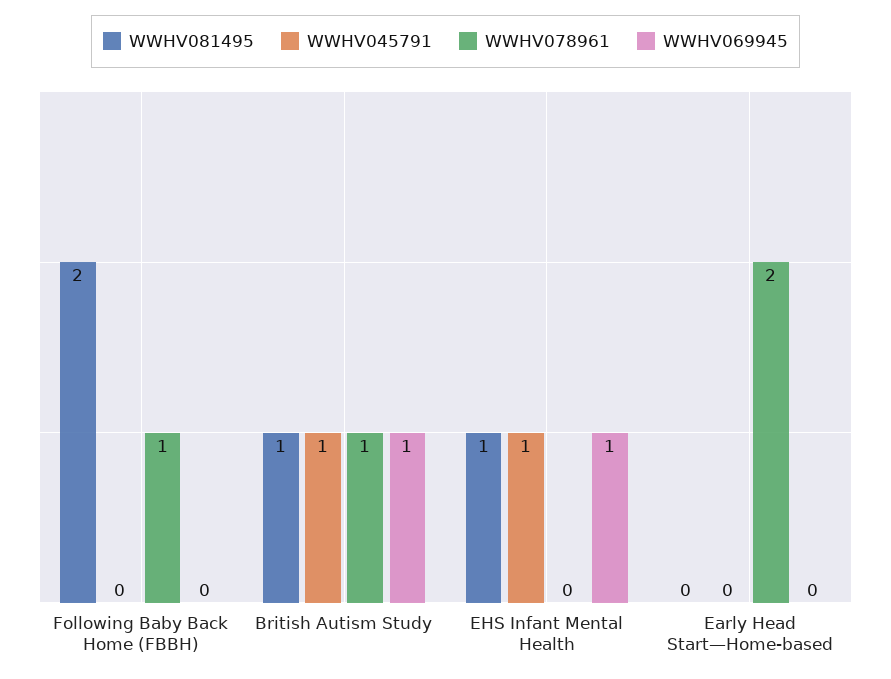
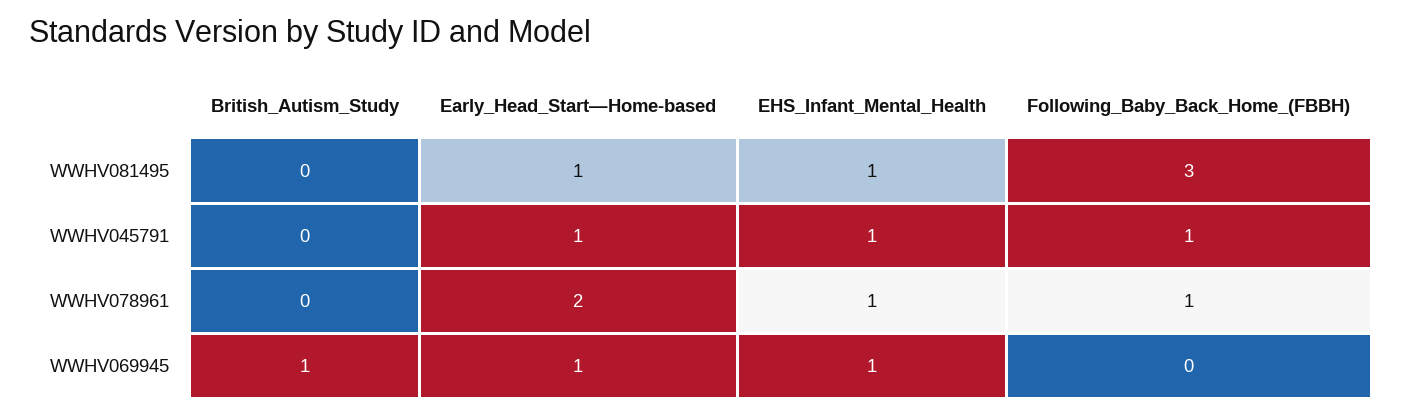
WWHV081495, Following Baby Back Home (FBBH): 2 -> 3
WWHV045791, Following Baby Back Home (FBBH): 0 -> 1
WWHV081495, British Autism Study: 1 -> 0
WWHV045791, British Autism Study: 1 -> 0
WWHV078961, British Autism Study: 1 -> 0
WWHV078961, EHS Infant Mental Health: 0 -> 1
WWHV081495, Early Head Start—Home-based: 0 -> 1
WWHV045791, Early Head Start—Home-based: 0 -> 1
WWHV069945, Early Head Start—Home-based: 0 -> 1

